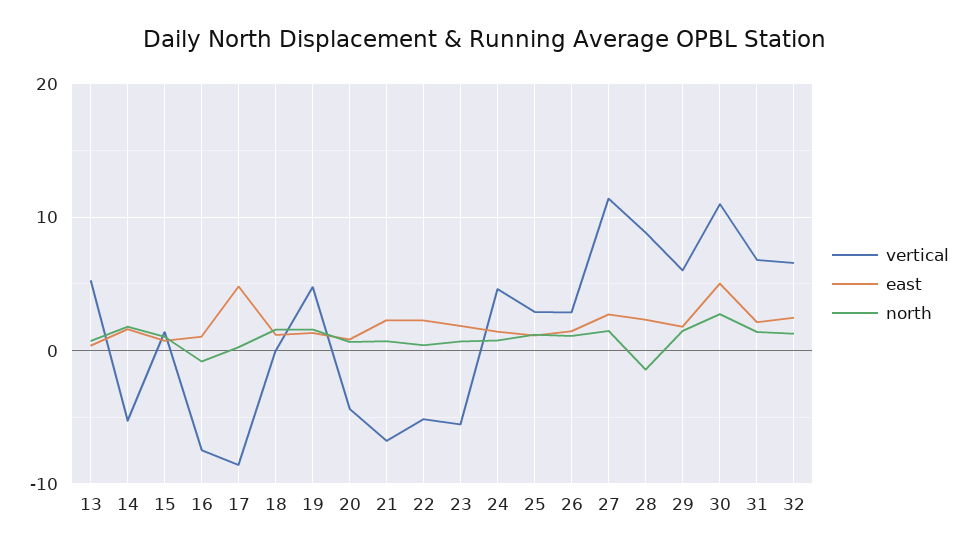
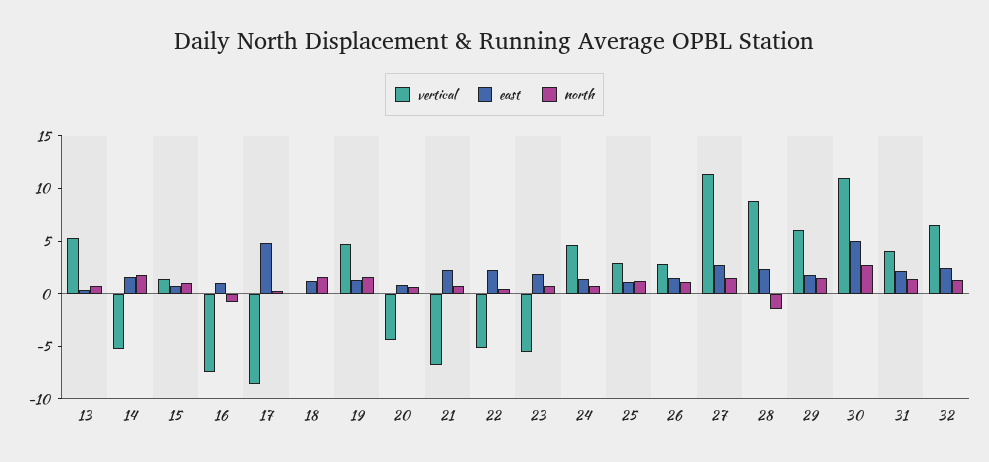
vertical, 31: 7 -> 4

